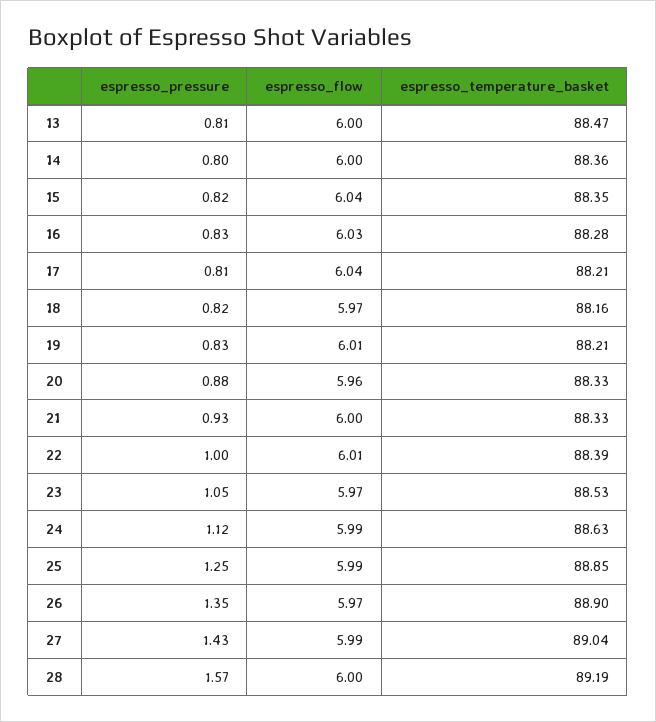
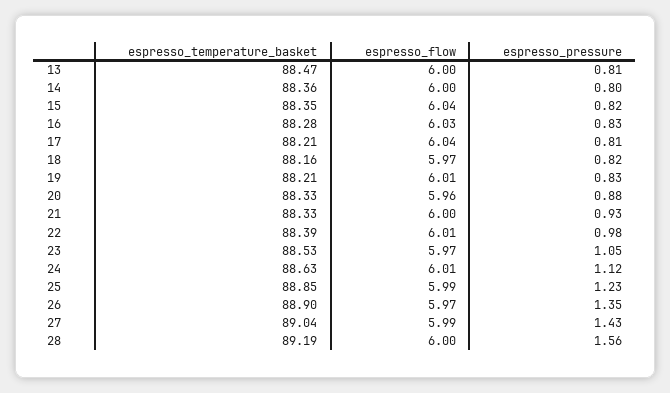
espresso_pressure, 22: 1 -> 0.98
espresso_flow, 24: 5.99 -> 6.01
espresso_pressure, 25: 1.25 -> 1.23
espresso_pressure, 28: 1.57 -> 1.56

